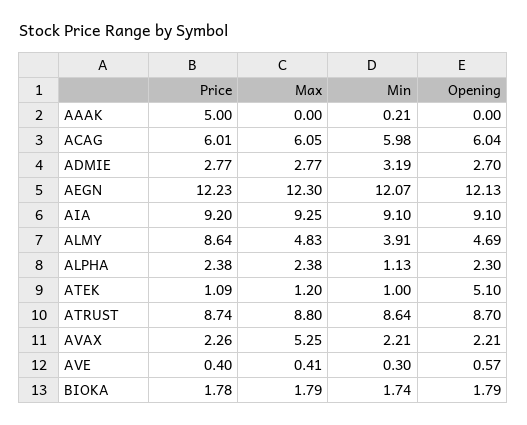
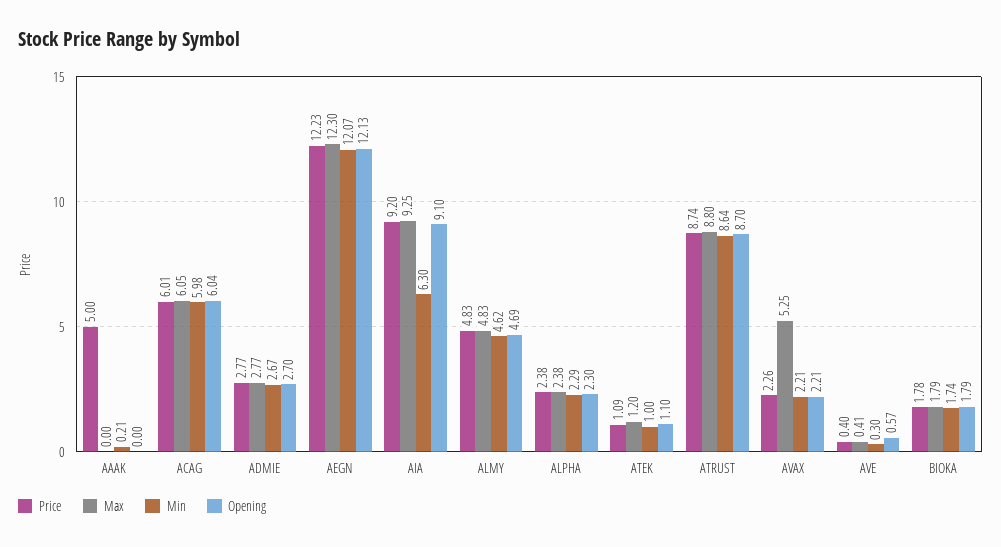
Min, ADMIE: 3.19 -> 2.67
Min, AIA: 9.1 -> 6.3
Price, ALMY: 8.64 -> 4.83
Min, ALMY: 3.91 -> 4.62
Min, ALPHA: 1.13 -> 2.29
Opening, ATEK: 5.1 -> 1.1

